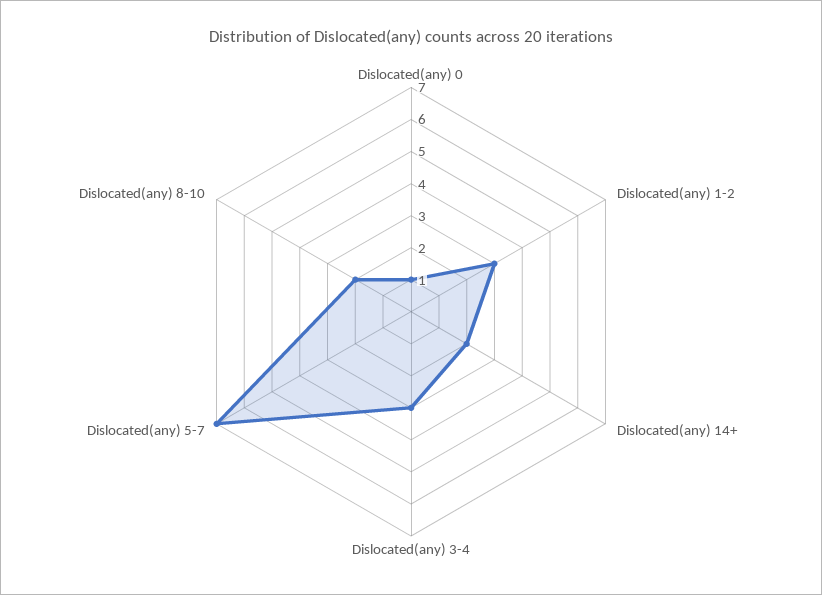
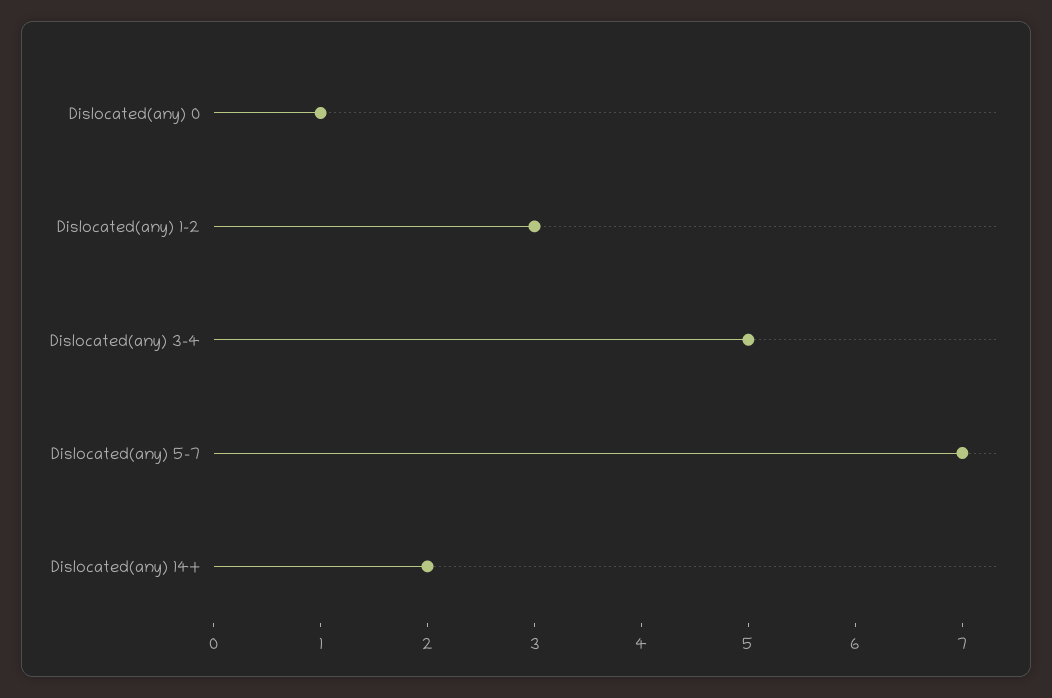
Dislocated(any) 3-4: 3 -> 5
Dislocated(any) 8-10: 2 -> none

